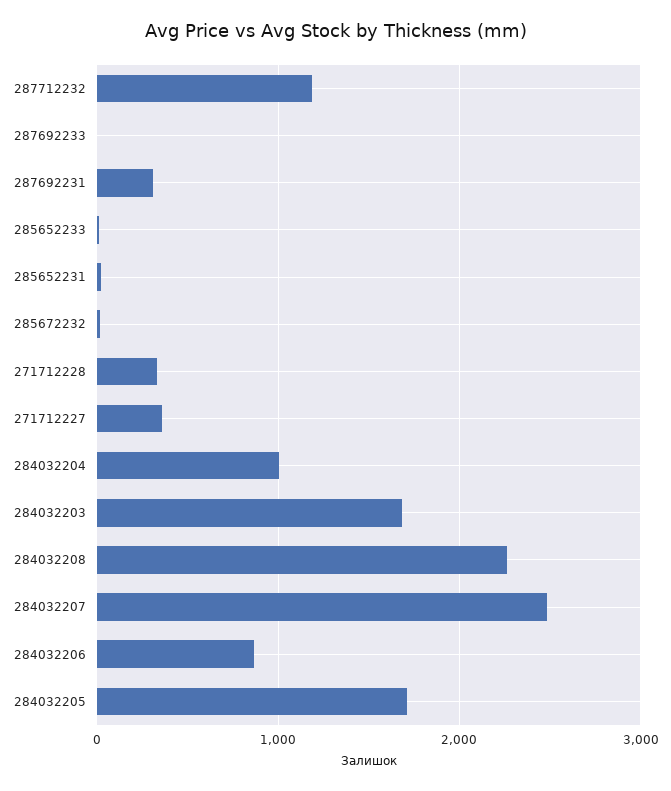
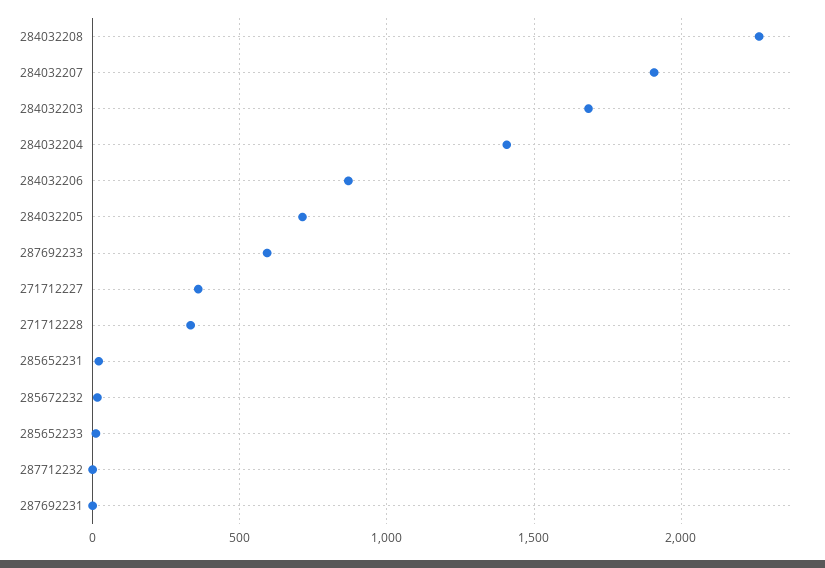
287712232: 1200 -> 0
287692233: 0 -> 600
287692231: 300 -> 0
284032204: 1000 -> 1400
284032207: 2500 -> 1900
284032205: 1700 -> 700

